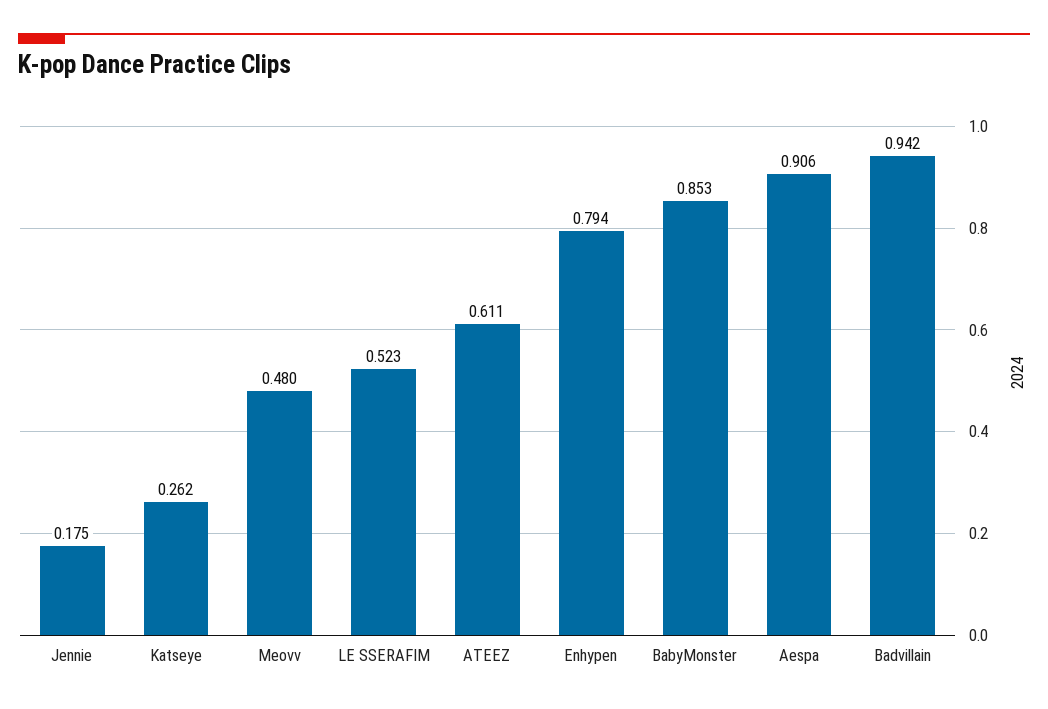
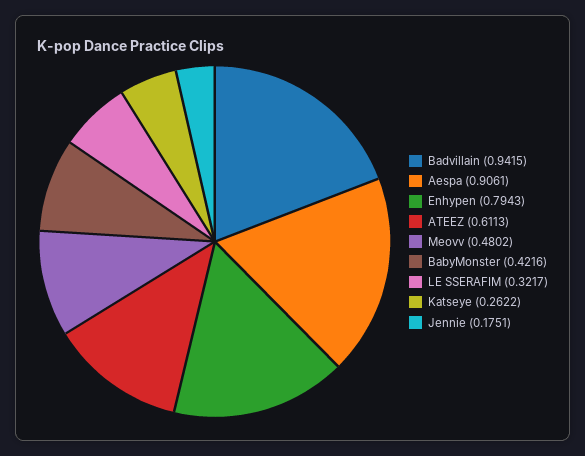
LE SSERAFIM: 0.523 -> 0.3217
BabyMonster: 0.853 -> 0.4216

